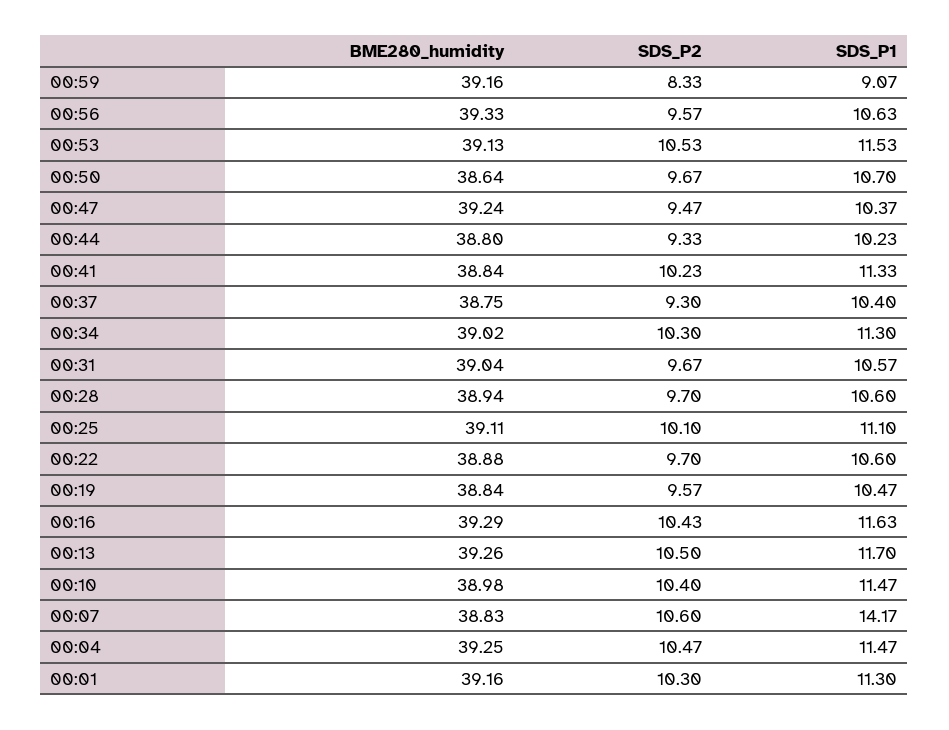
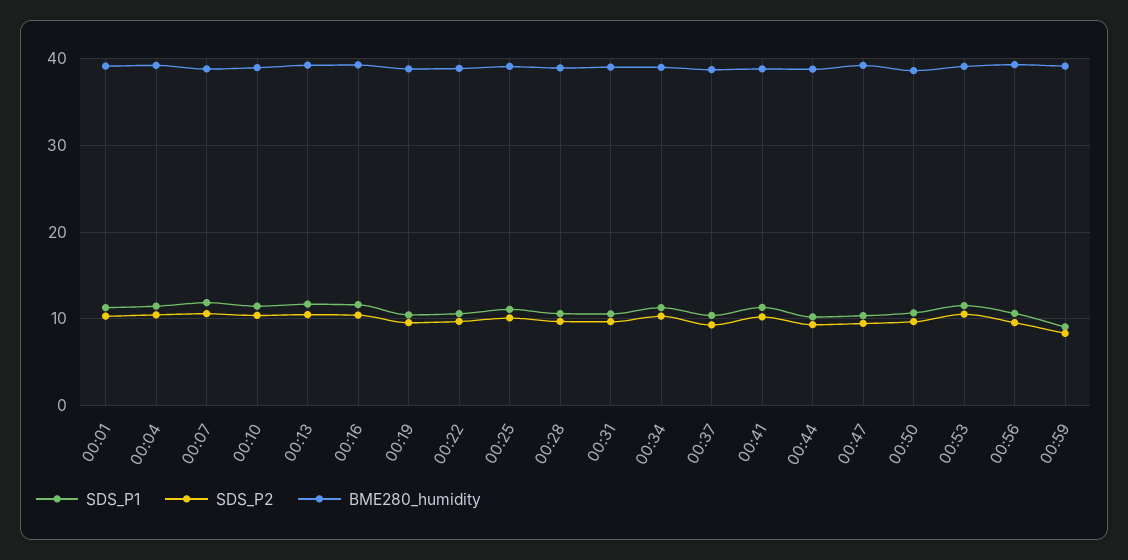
SDS_P1, 00:07: 14.17 -> 12

